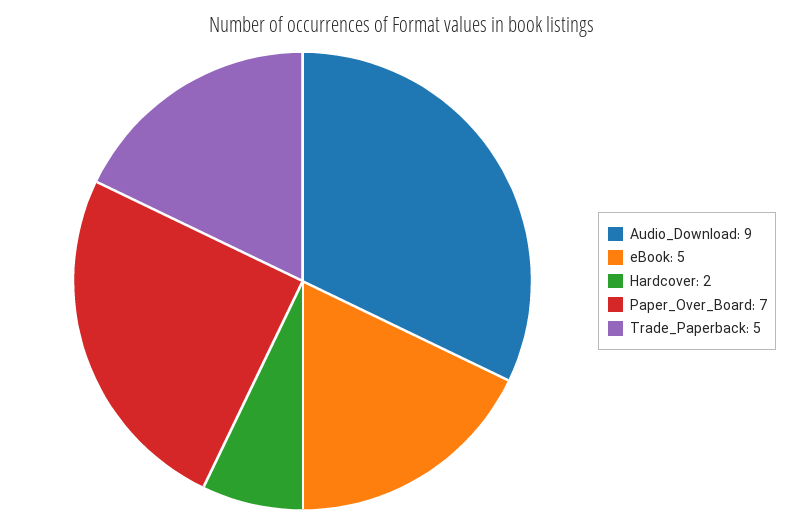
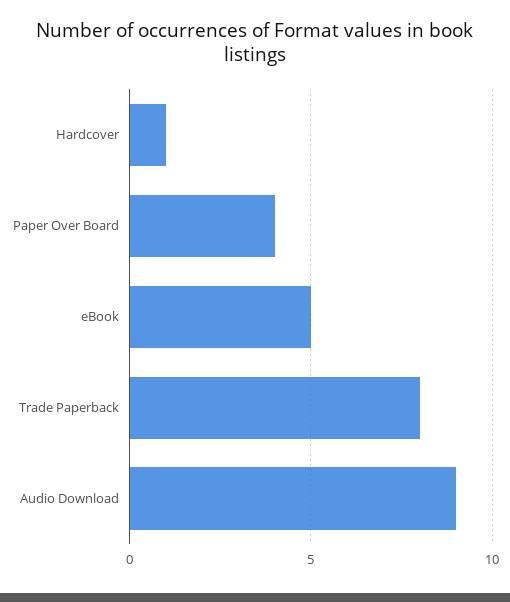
Hardcover: 2 -> 1
Paper_Over_Board: 7 -> 4
Trade_Paperback: 5 -> 8

